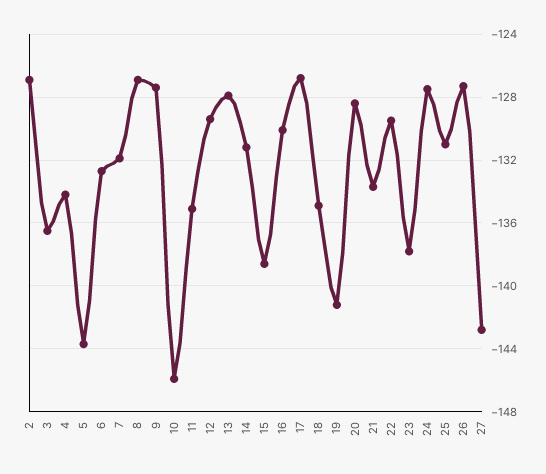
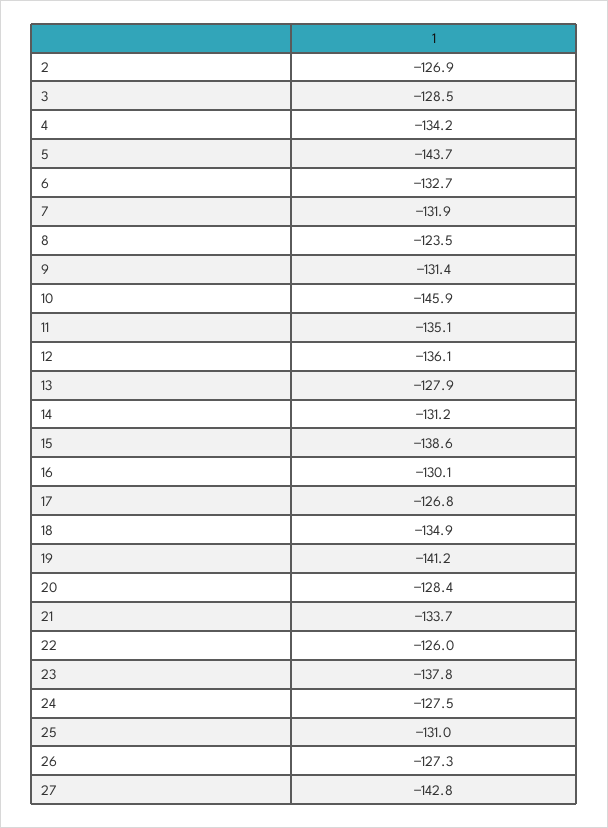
3: -136.5 -> -128.5
8: -127 -> -123.5
9: -127.5 -> -131.4
12: -129.5 -> -136.1
22: -129.5 -> -126

